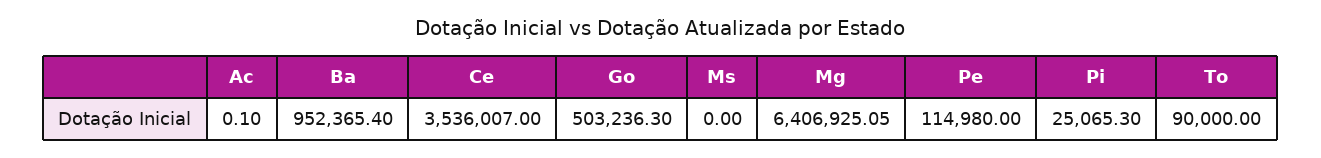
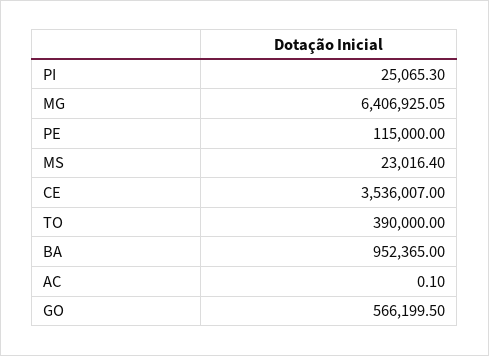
Ba: 952365.4 -> 952365
Go: 503236.3 -> 566199.5
Ms: 0 -> 23016.4
Pe: 114980 -> 115000
To: 90000 -> 390000

